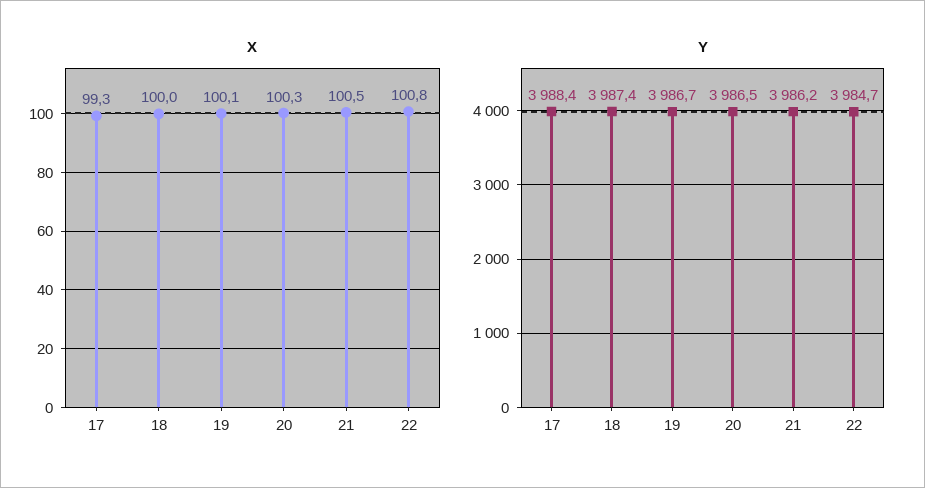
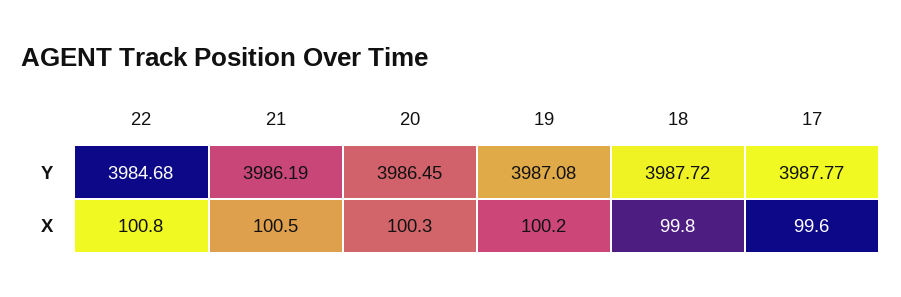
X, 17: 99.3 -> 99.6
X, 18: 100 -> 99.8
X, 19: 100.1 -> 100.2
Y, 17: 3988.4 -> 3987.77
Y, 18: 3987.4 -> 3987.72
Y, 19: 3986.7 -> 3987.08

